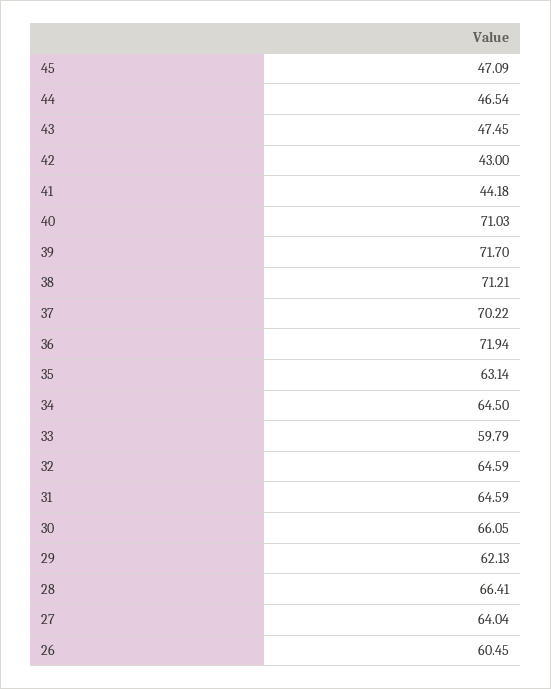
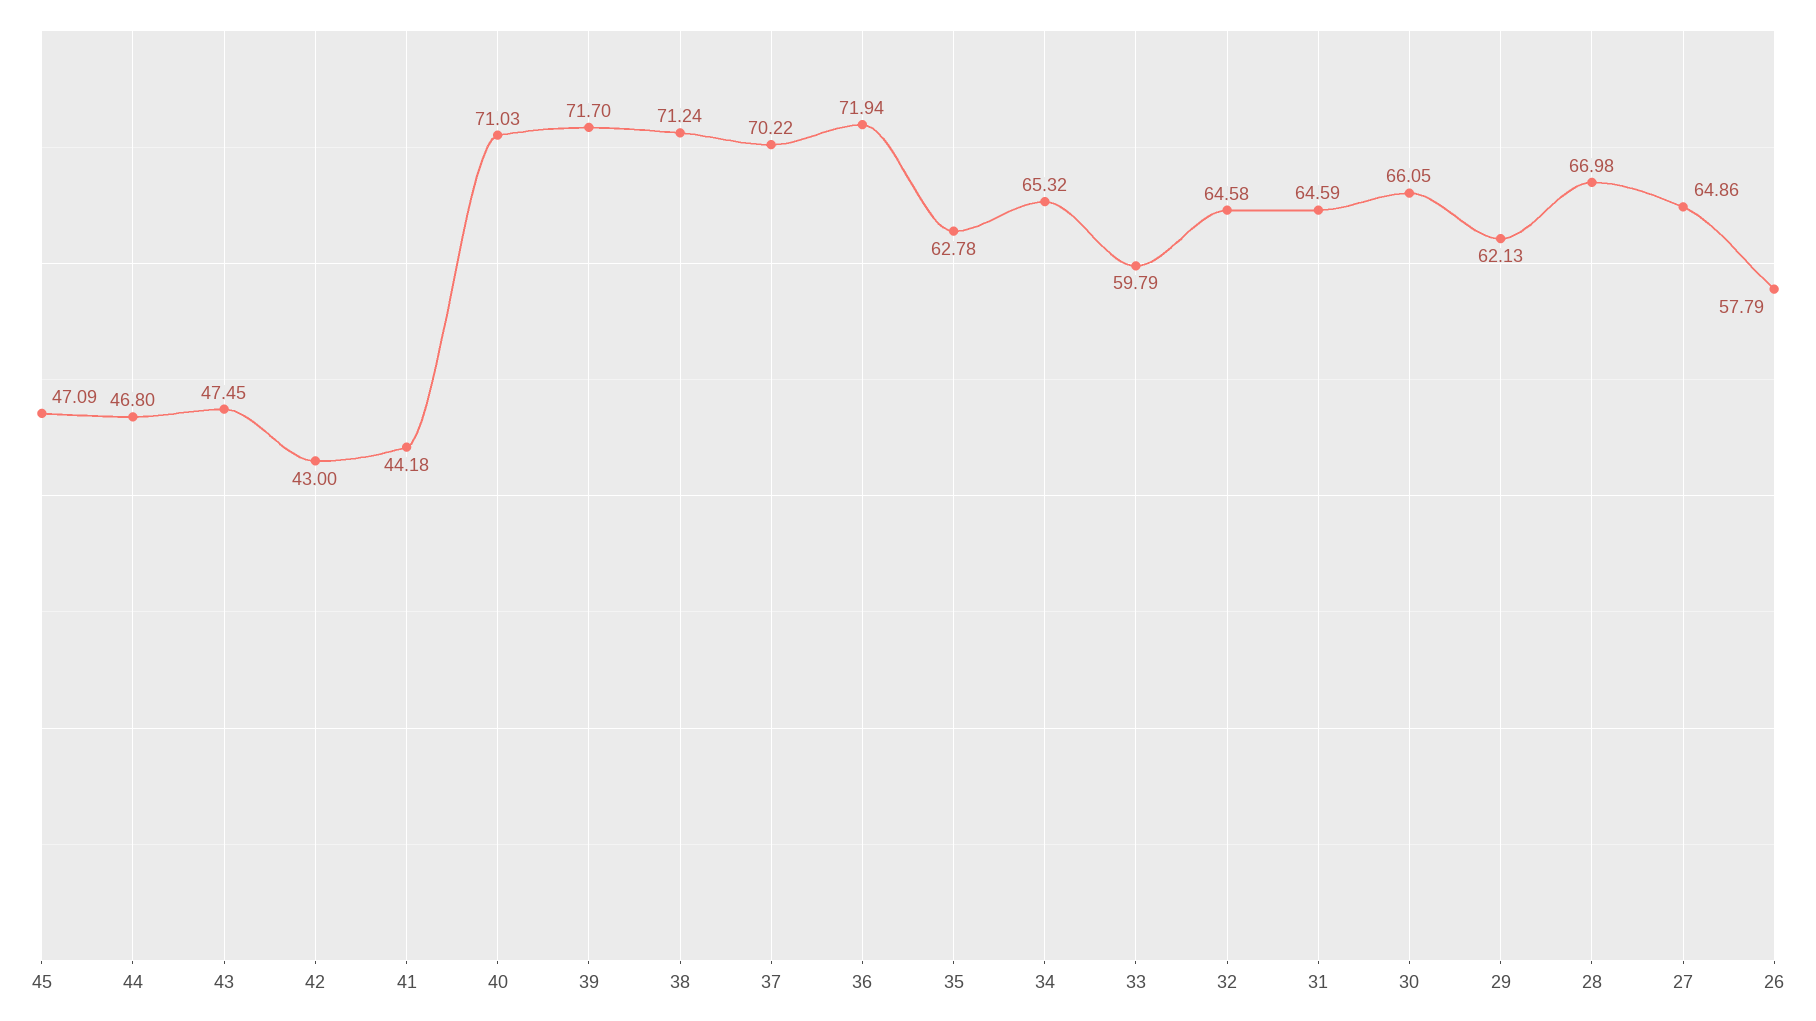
44: 46.54 -> 46.8
38: 71.21 -> 71.24
35: 63.14 -> 62.78
34: 64.5 -> 65.32
32: 64.59 -> 64.58
28: 66.41 -> 66.98
27: 64.04 -> 64.86
26: 60.45 -> 57.79

